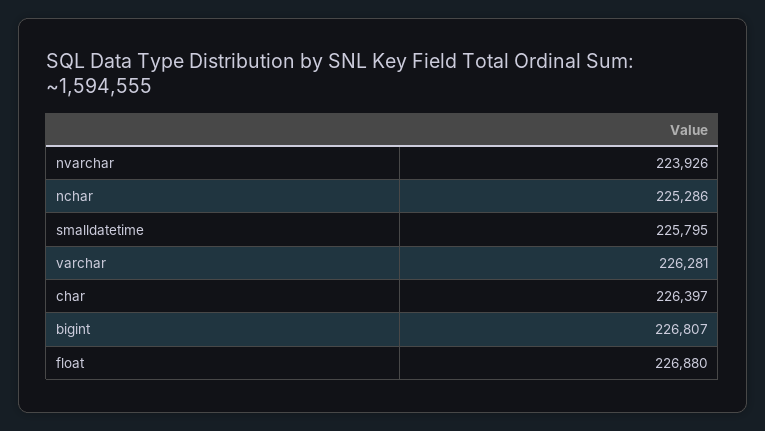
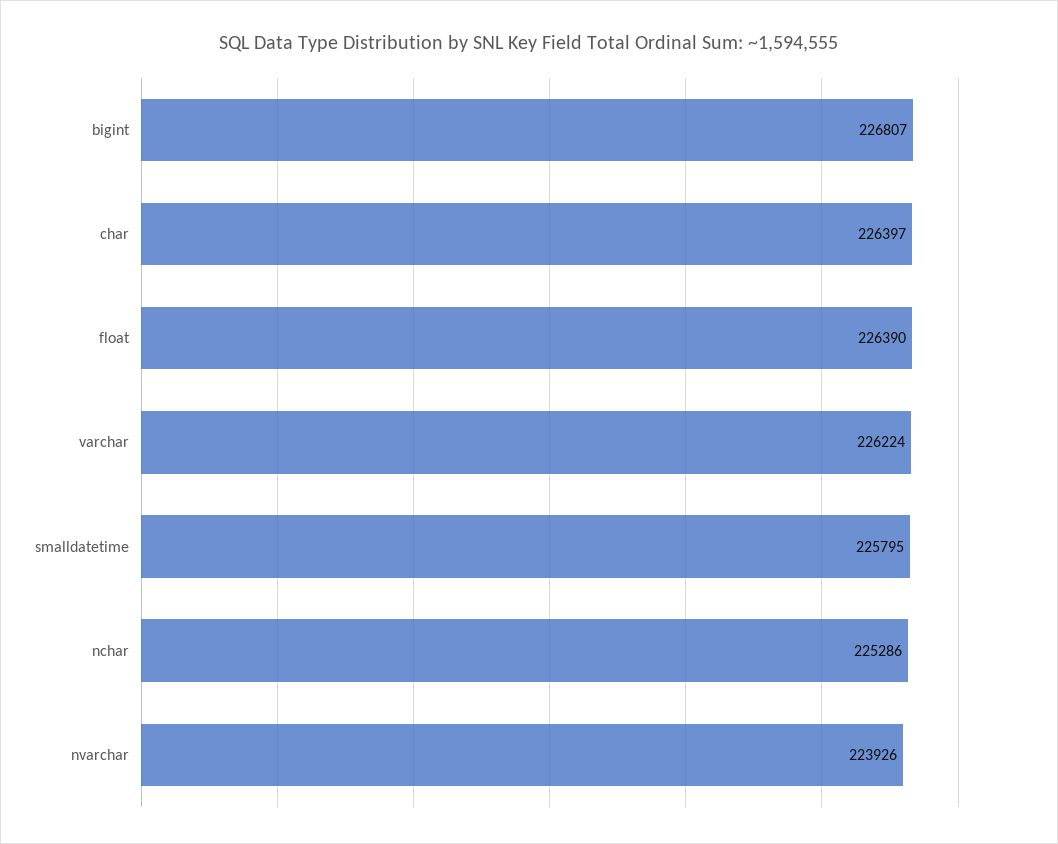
varchar: 226281 -> 226224
float: 226880 -> 226390

